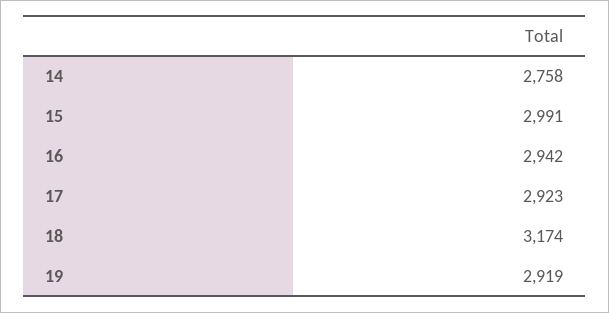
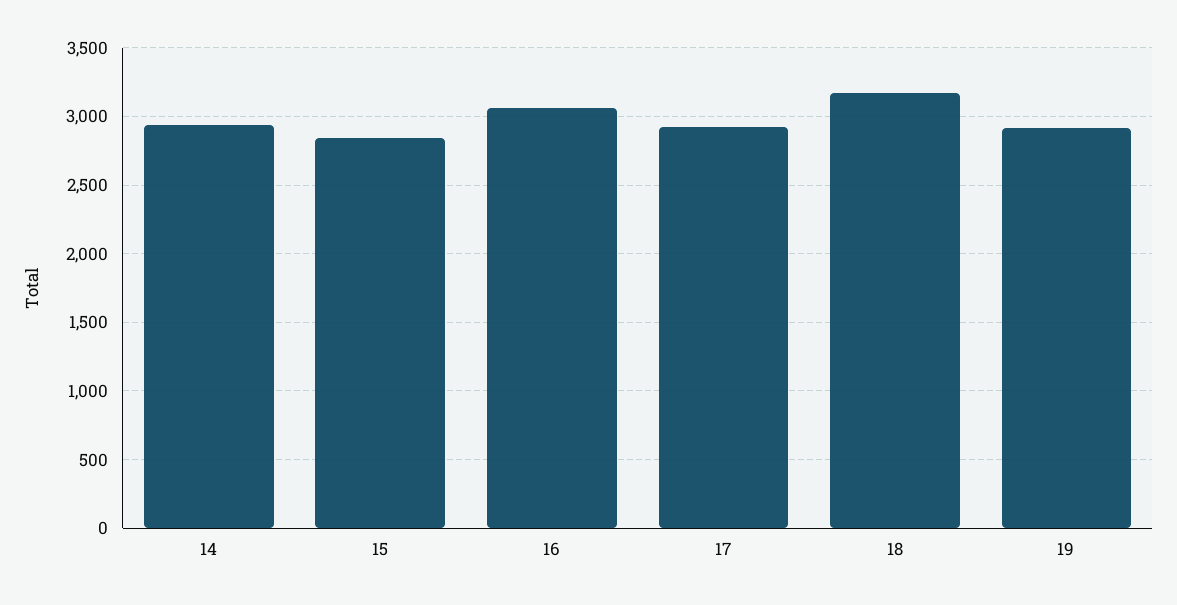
14: 2758 -> 2950
15: 2991 -> 2850
16: 2942 -> 3050

